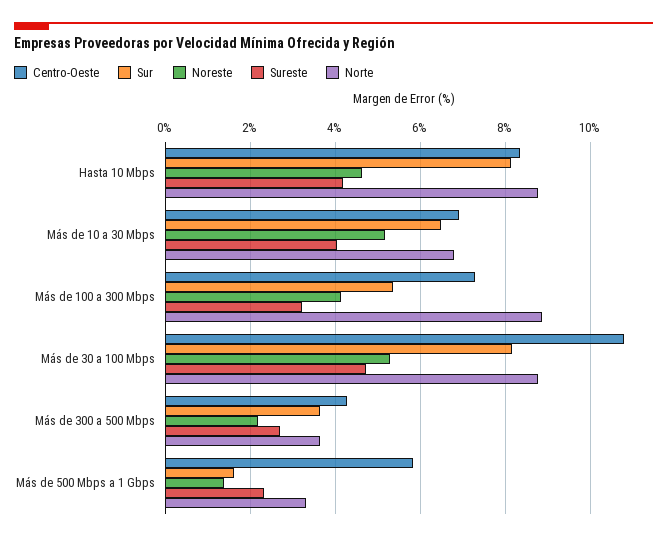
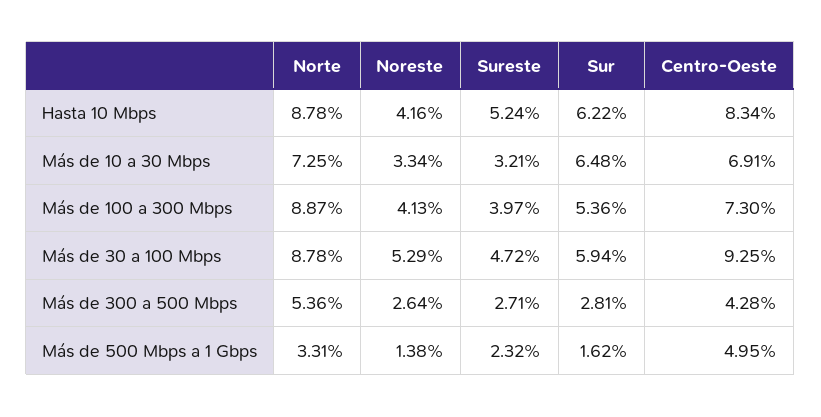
Sur, Hasta 10 Mbps: 8.2 -> 6.22
Noreste, Hasta 10 Mbps: 4.6 -> 4.16
Sureste, Hasta 10 Mbps: 4.2 -> 5.24
Noreste, Más de 10 a 30 Mbps: 5.2 -> 3.34
Sureste, Más de 10 a 30 Mbps: 4 -> 3.21
Norte, Más de 10 a 30 Mbps: 6.8 -> 7.25
Sureste, Más de 100 a 300 Mbps: 3.2 -> 3.97
Centro-Oeste, Más de 30 a 100 Mbps: 10.8 -> 9.25
Sur, Más de 30 a 100 Mbps: 8.2 -> 5.94
Sur, Más de 300 a 500 Mbps: 3.6 -> 2.81
Noreste, Más de 300 a 500 Mbps: 2.2 -> 2.64
Norte, Más de 300 a 500 Mbps: 3.6 -> 5.36
Centro-Oeste, Más de 500 Mbps a 1 Gbps: 5.8 -> 4.95

